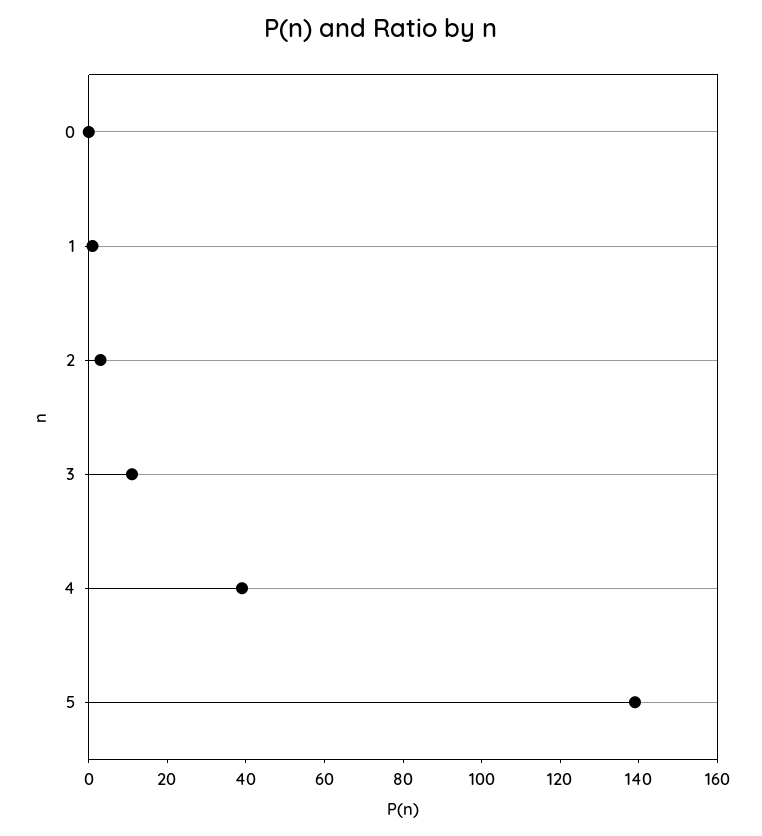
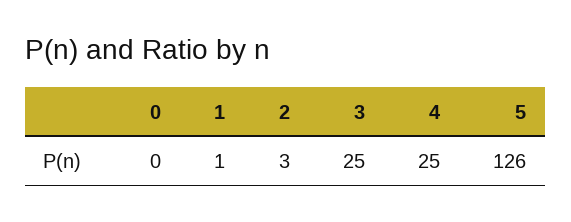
3: 10 -> 25
4: 40 -> 25
5: 140 -> 126

